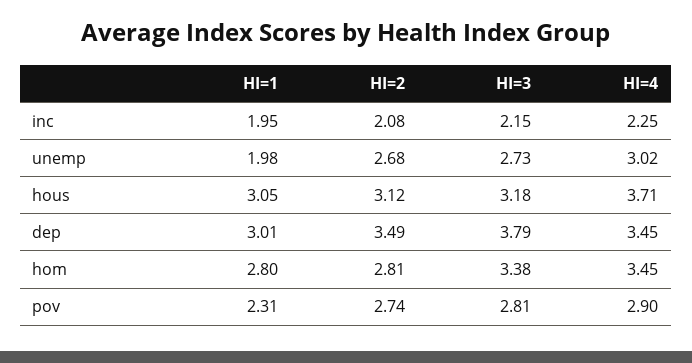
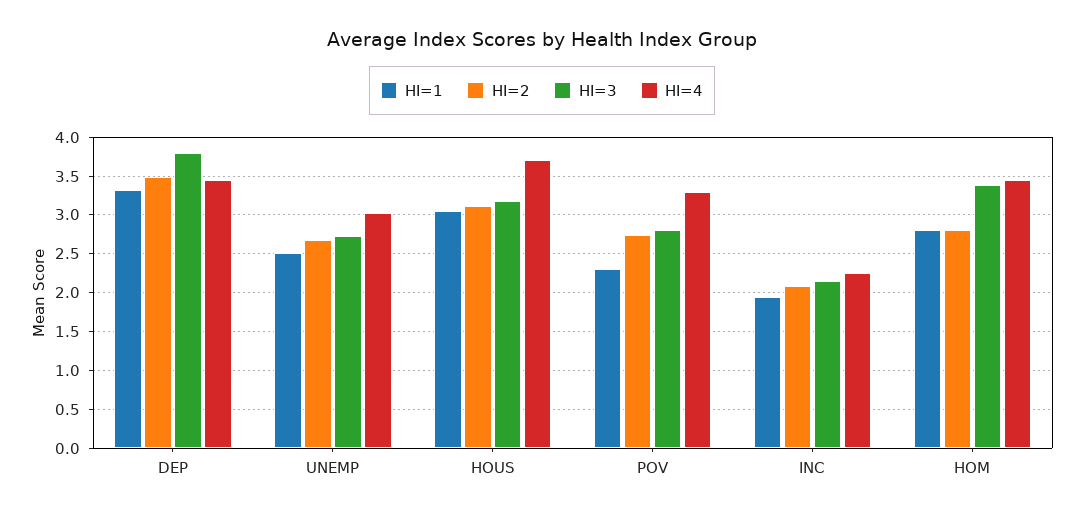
HI=1, unemp: 1.98 -> 2.5
HI=1, dep: 3.01 -> 3.3
HI=4, pov: 2.9 -> 3.3

